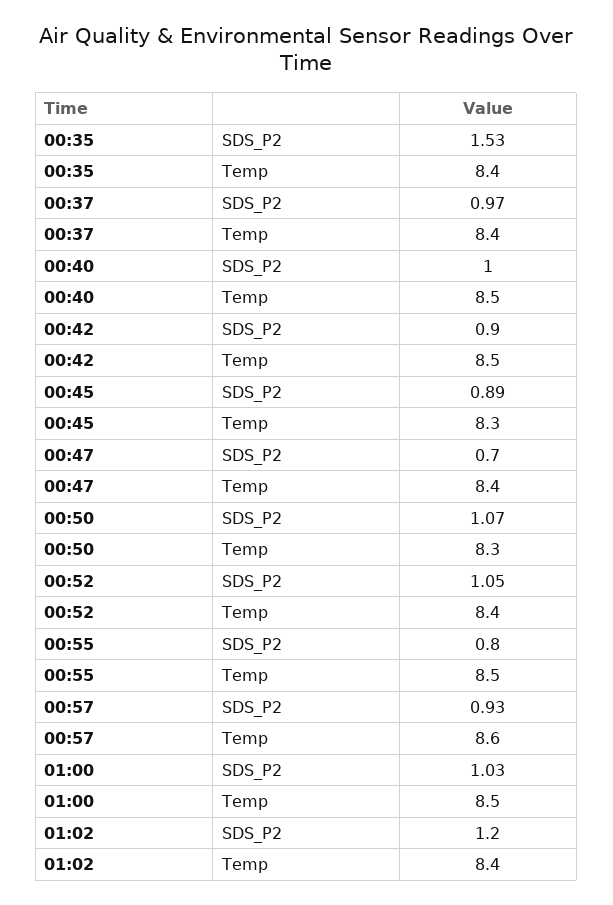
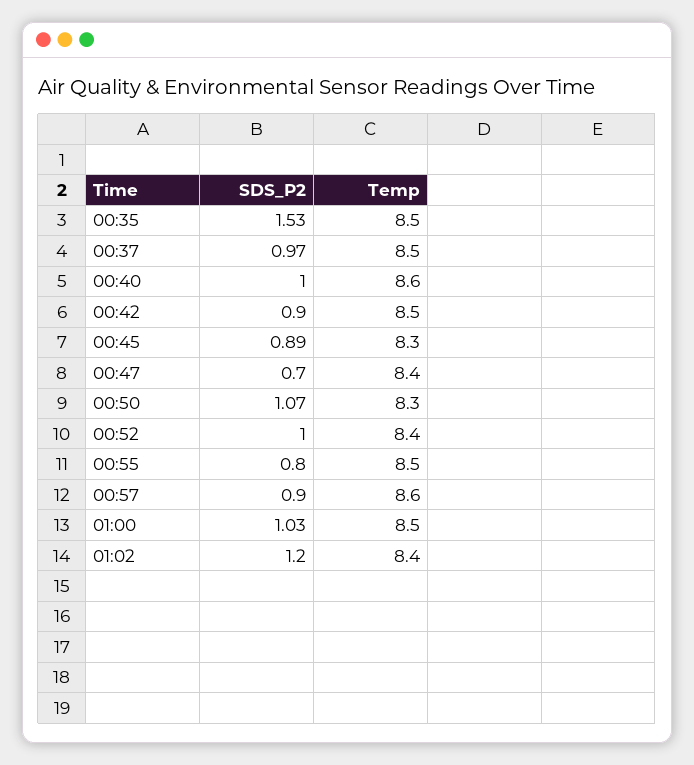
00:35, Temp: 8.4 -> 8.5
00:37, Temp: 8.4 -> 8.5
00:40, Temp: 8.5 -> 8.6
00:52, SDS_P2: 1.05 -> 1
00:57, SDS_P2: 0.93 -> 0.9

